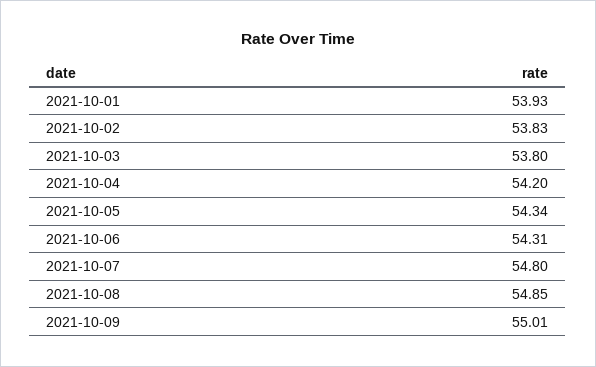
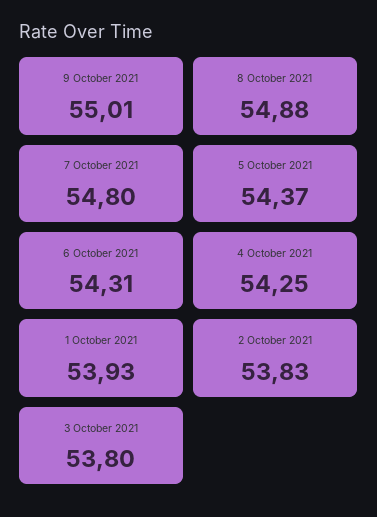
2021-10-04: 54.2 -> 54.25
2021-10-05: 54.34 -> 54.37
2021-10-08: 54.85 -> 54.88

